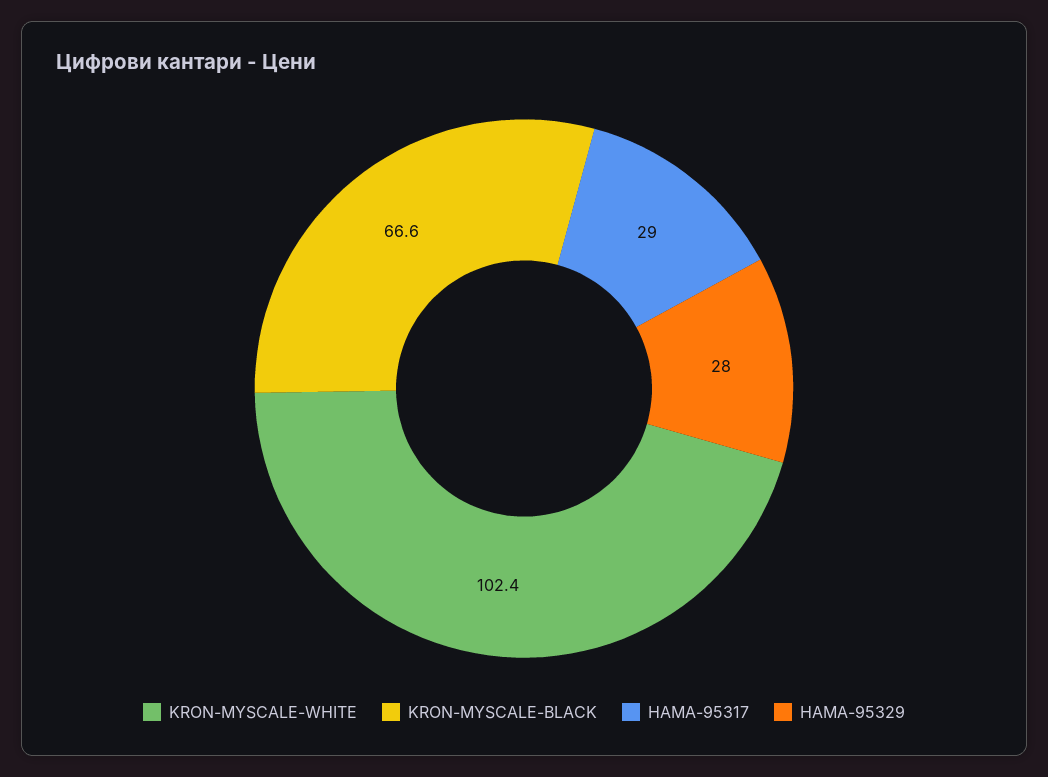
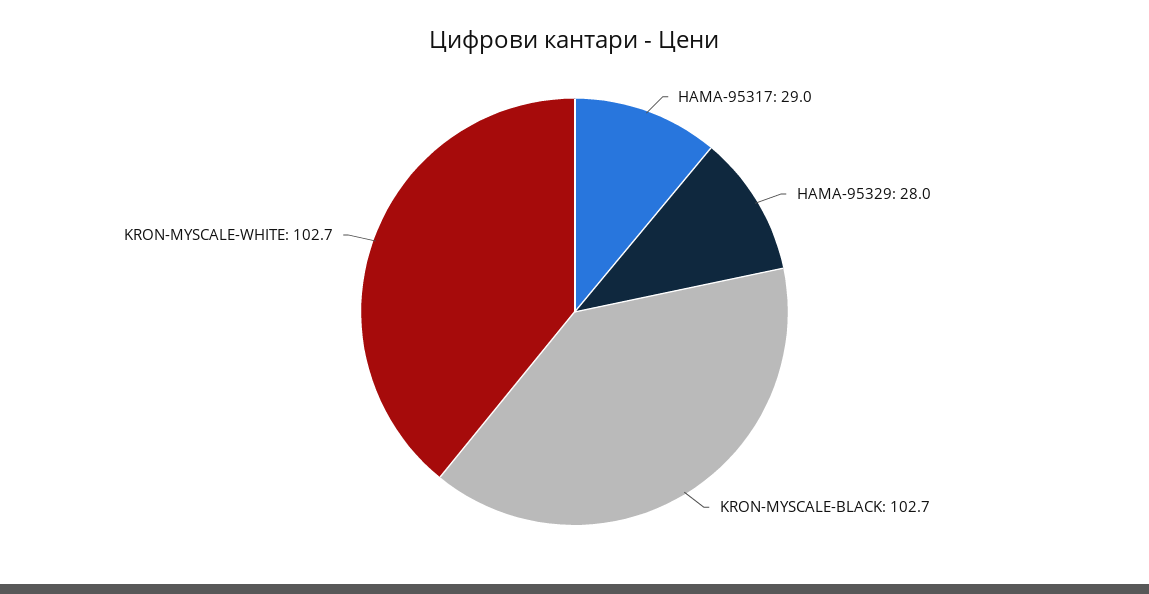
KRON-MYSCALE-WHITE: 102.4 -> 102.7
KRON-MYSCALE-BLACK: 66.6 -> 102.7

